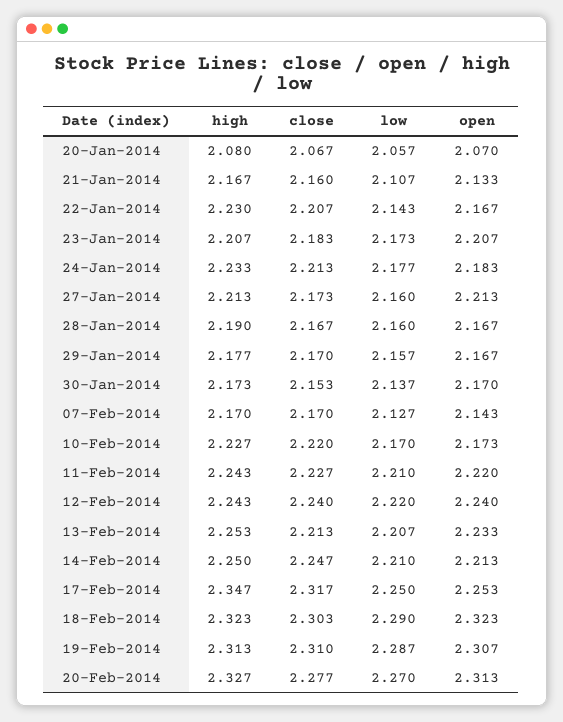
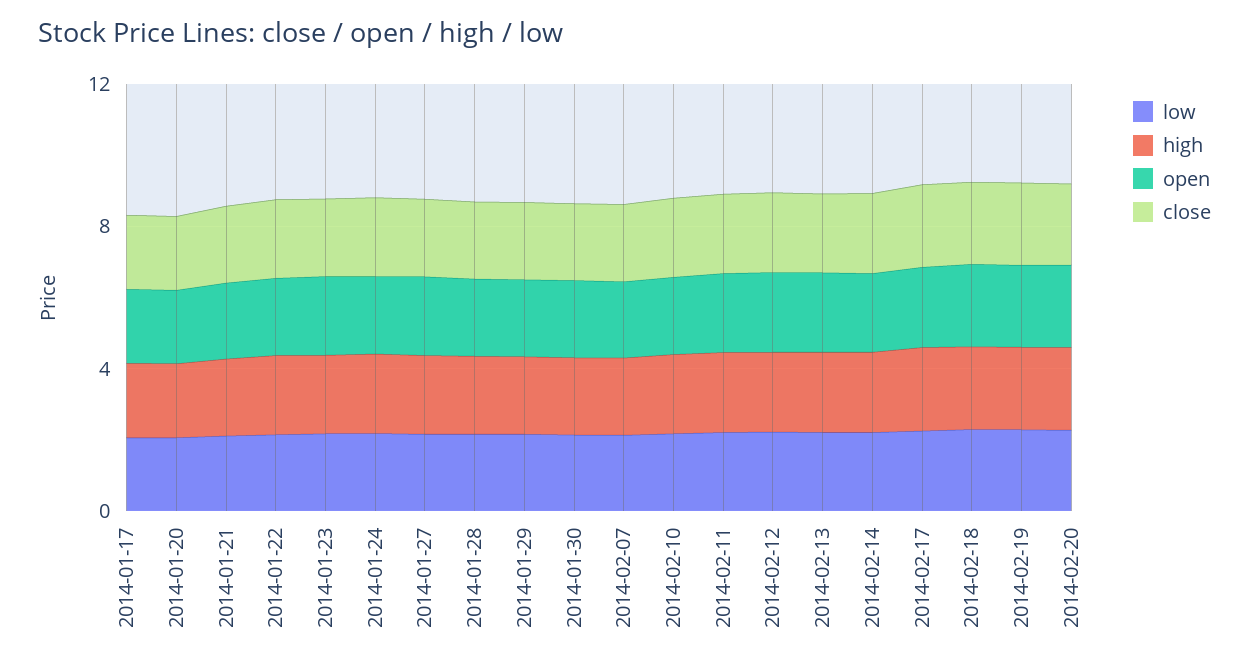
low, 2014-01-17: none -> 2
high, 2014-01-17: none -> 2
open, 2014-01-17: none -> 2
close, 2014-01-17: none -> 2

